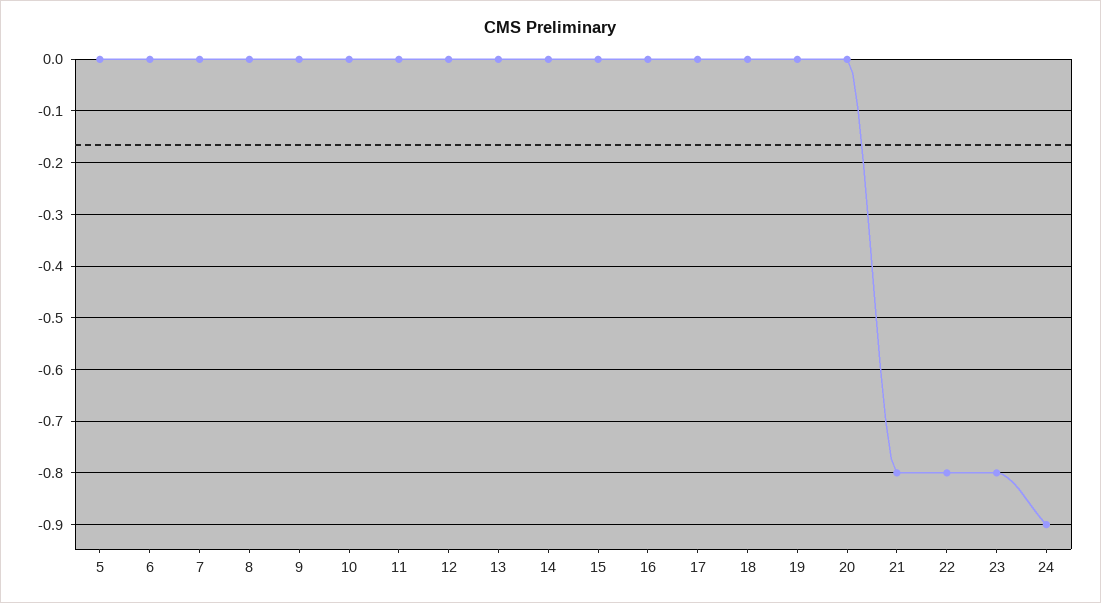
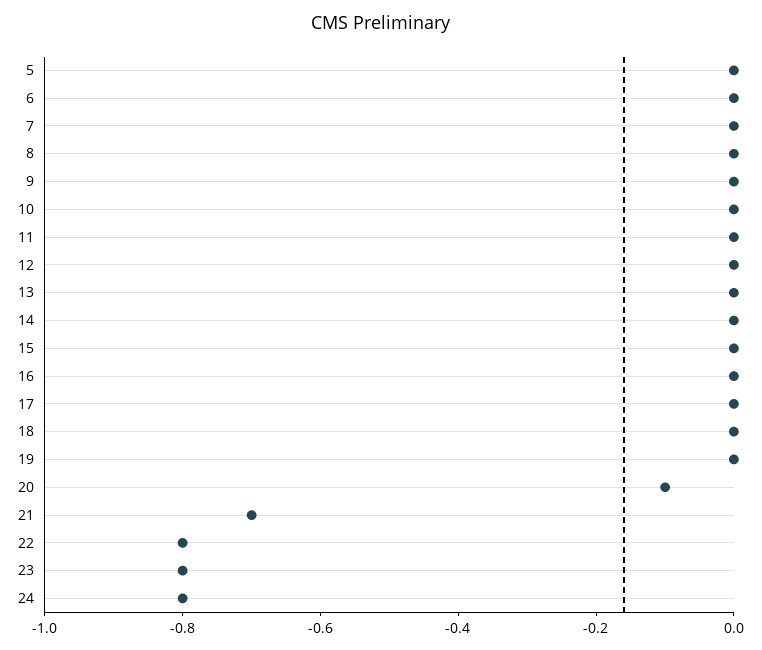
20: 0 -> -0.1
21: -0.8 -> -0.7
24: -0.9 -> -0.8

